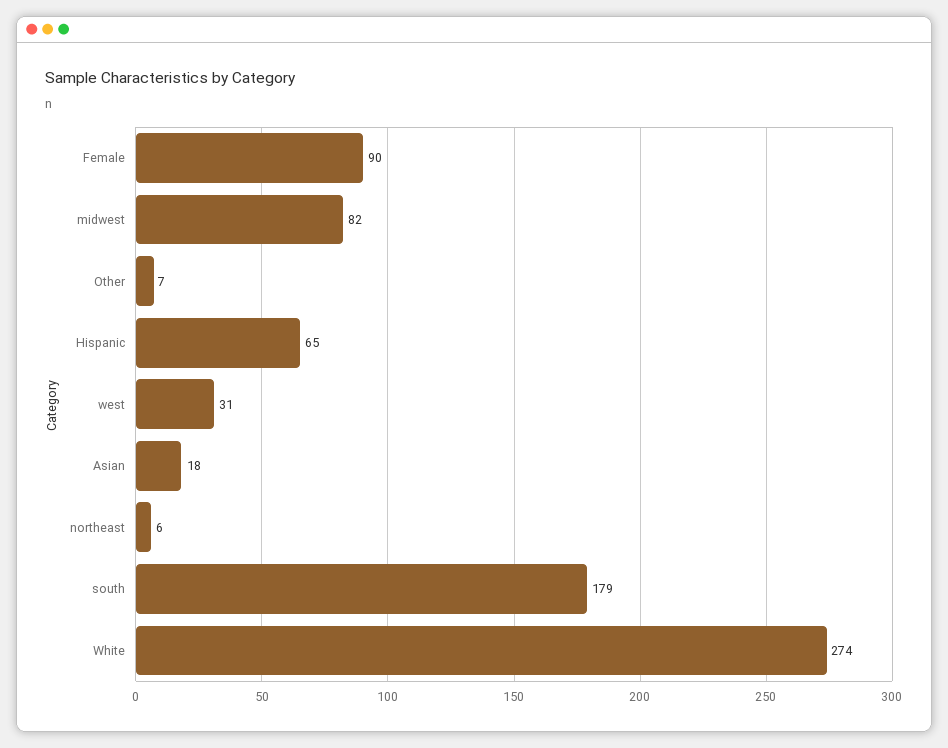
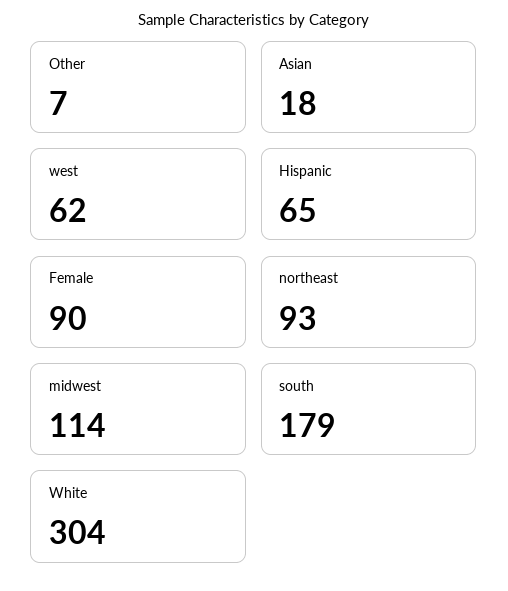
midwest: 82 -> 114
west: 31 -> 62
northeast: 6 -> 93
White: 274 -> 304

